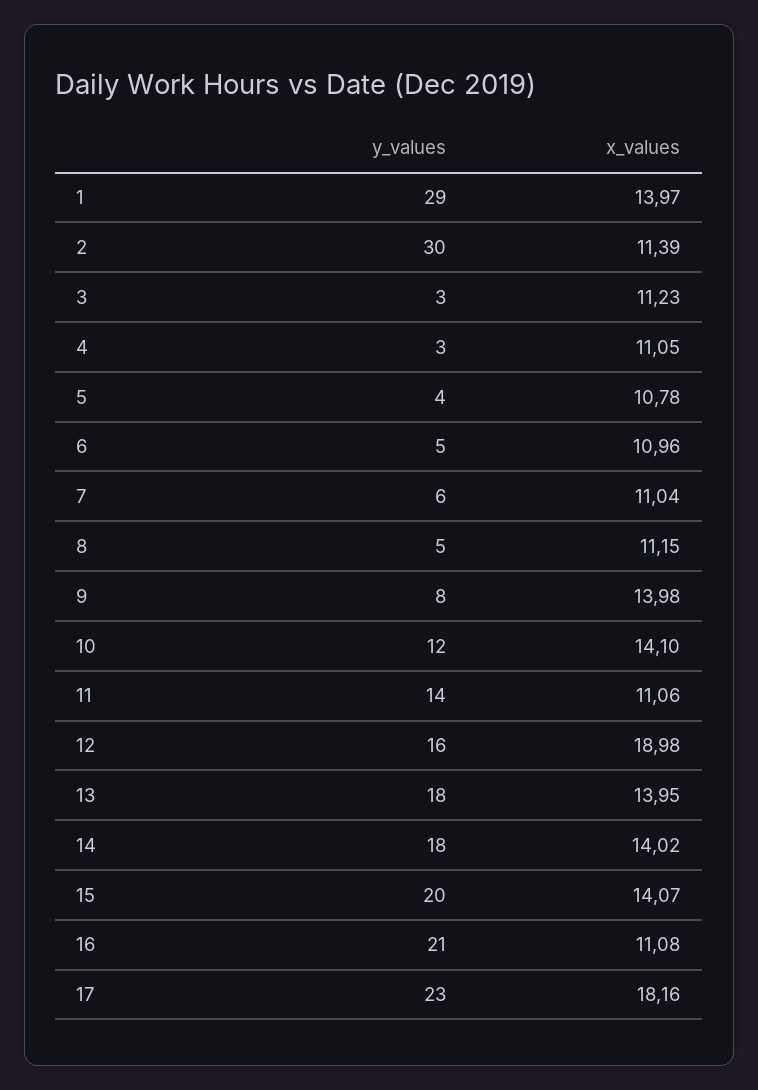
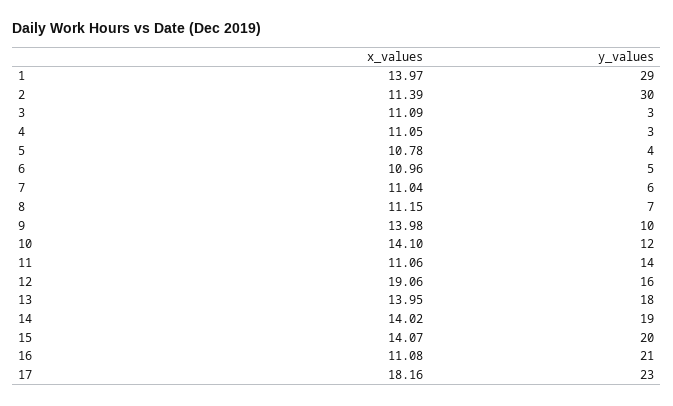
x_values, 3: 11.23 -> 11.09
y_values, 8: 5 -> 7
y_values, 9: 8 -> 10
x_values, 12: 18.98 -> 19.06
y_values, 14: 18 -> 19

